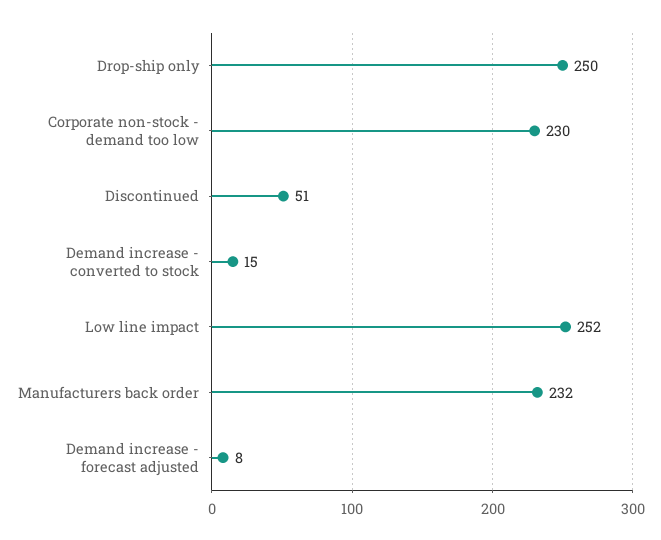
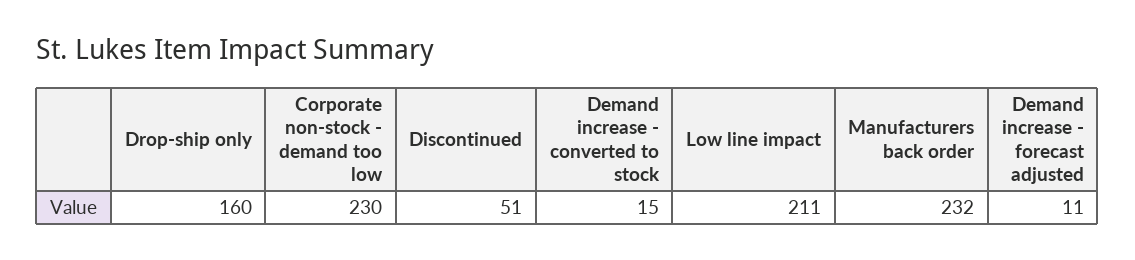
Drop-ship only: 250 -> 160
Low line impact: 252 -> 211
Demand increase - forecast adjusted: 8 -> 11

